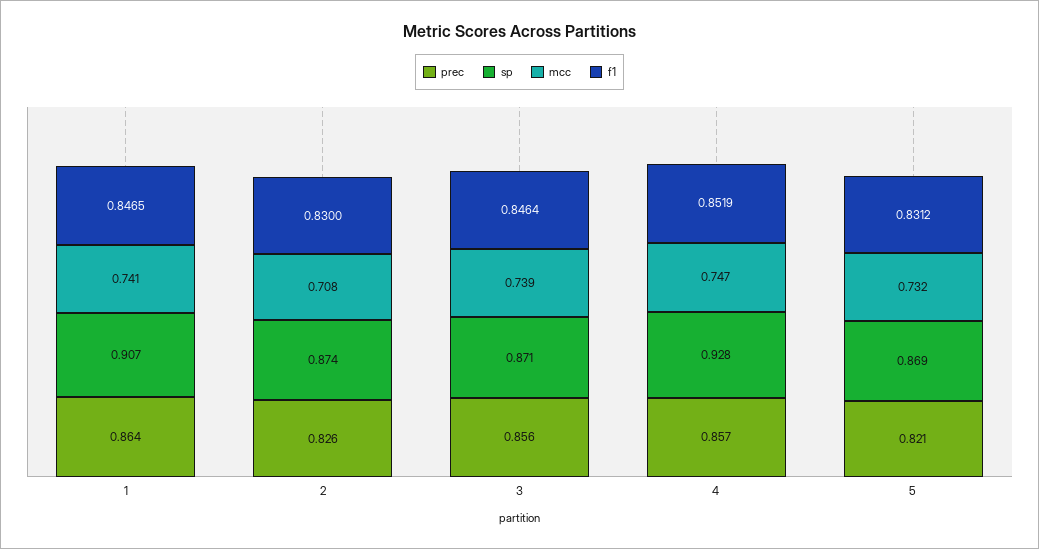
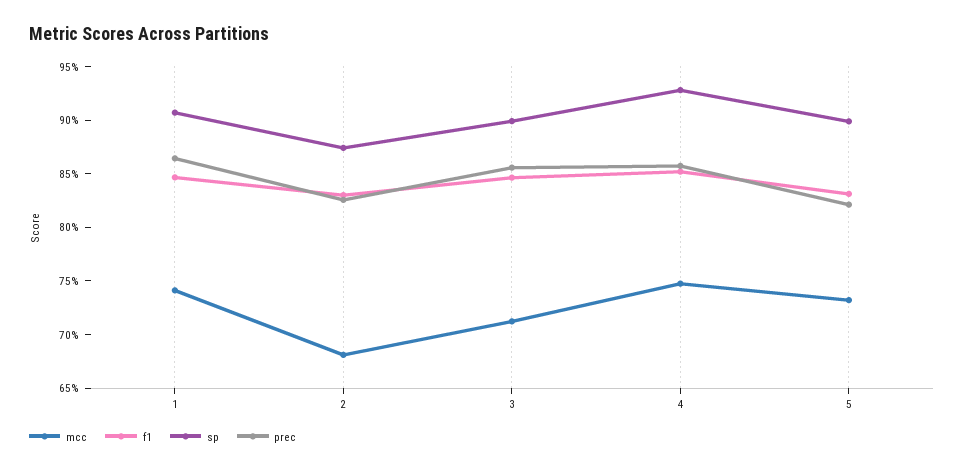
mcc, 2: 0.708 -> 0.68
sp, 3: 0.871 -> 0.9
mcc, 3: 0.739 -> 0.71
sp, 5: 0.869 -> 0.9

